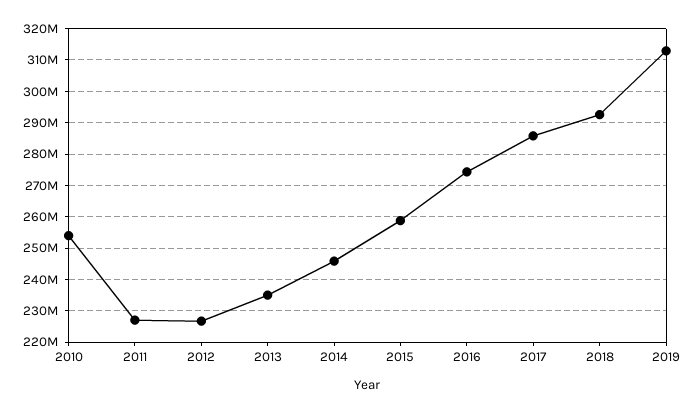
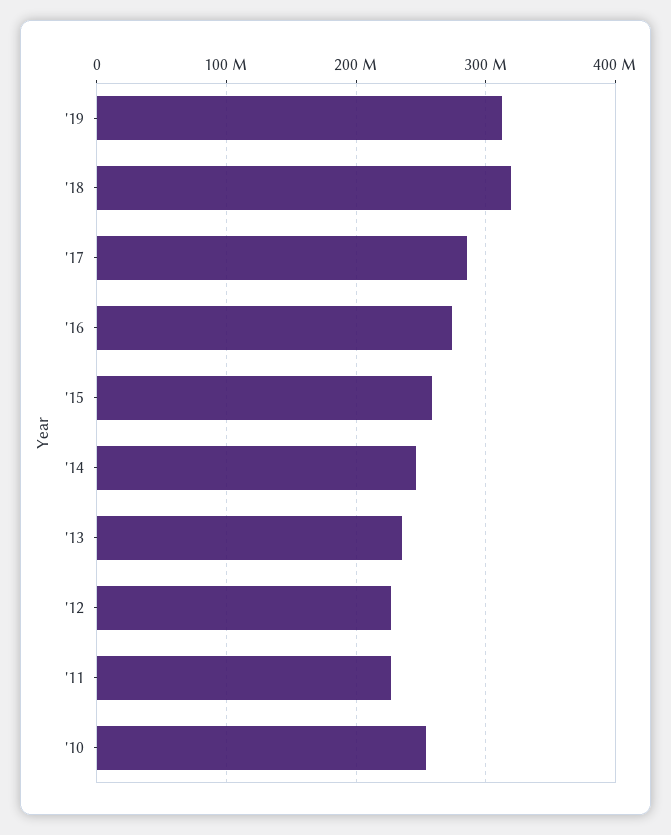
2018: 292000000 -> 320000000

